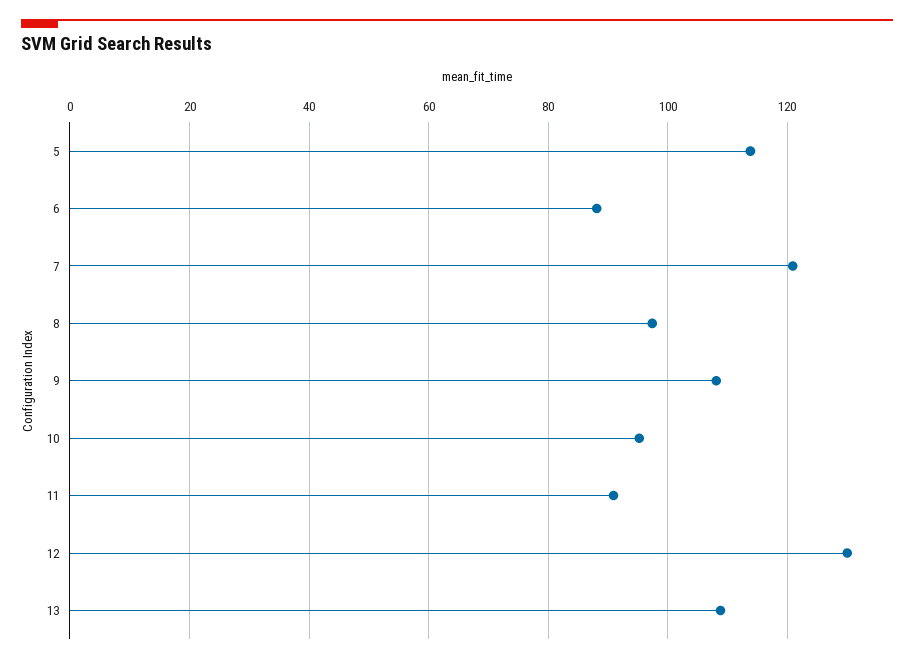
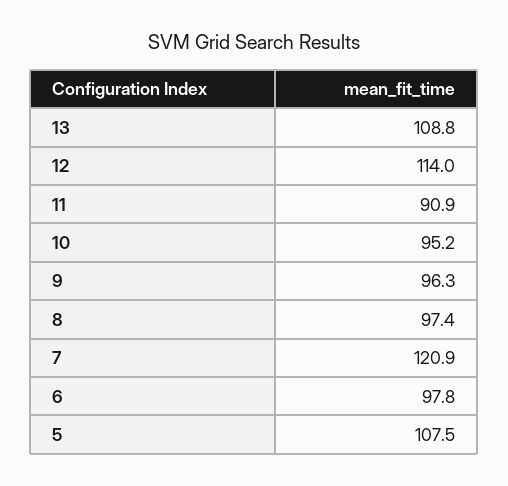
5: 114 -> 107.5
6: 88 -> 97.8
9: 108 -> 96.3
12: 130 -> 114

